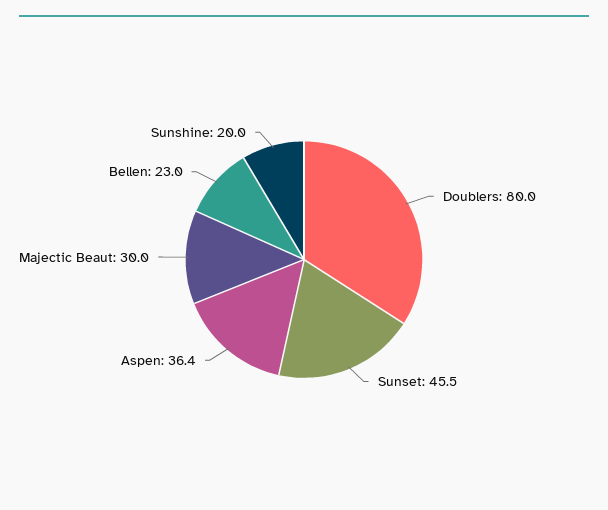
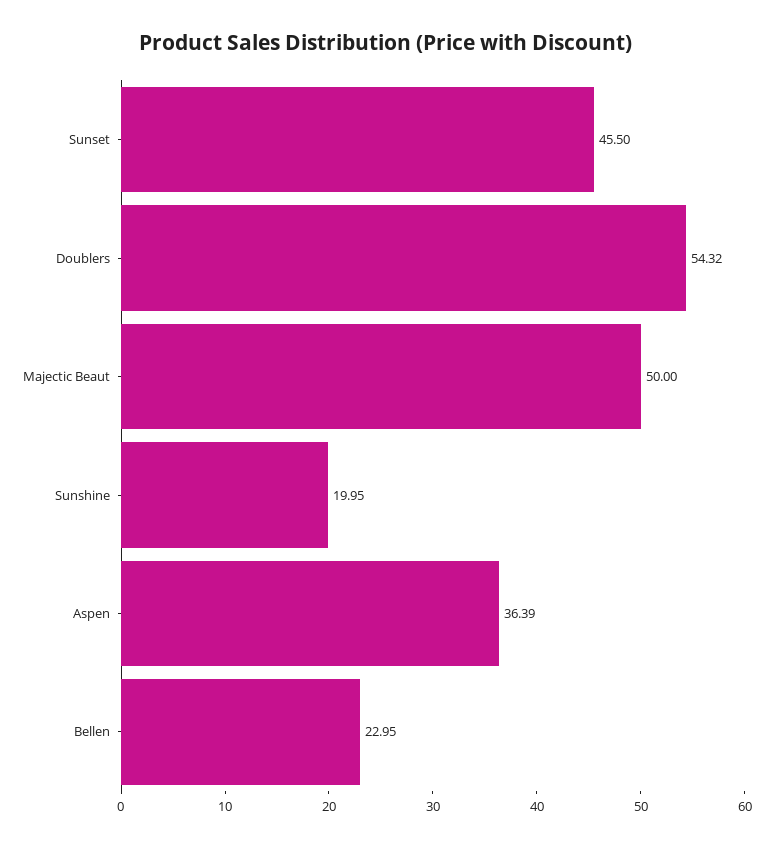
Doublers: 80 -> 54.32
Majectic Beaut: 30 -> 50

